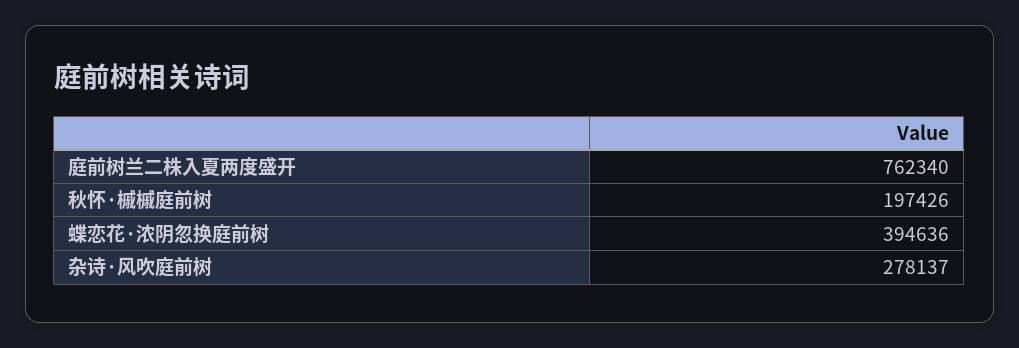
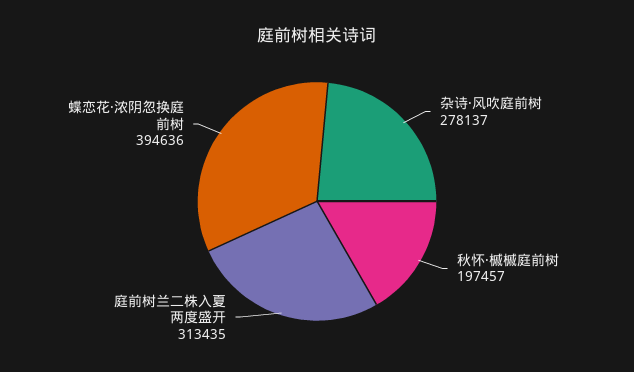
庭前树兰二株入夏两度盛开: 762340 -> 313435
秋怀·槭槭庭前树: 197426 -> 197457

